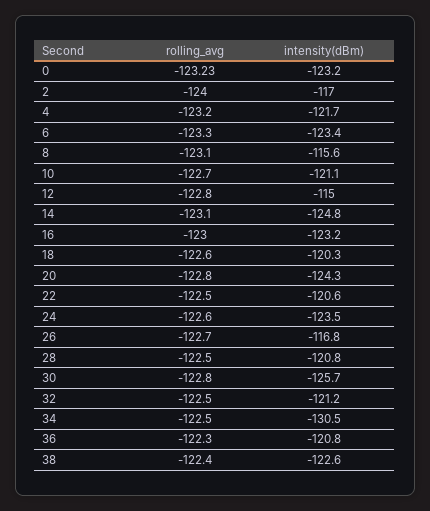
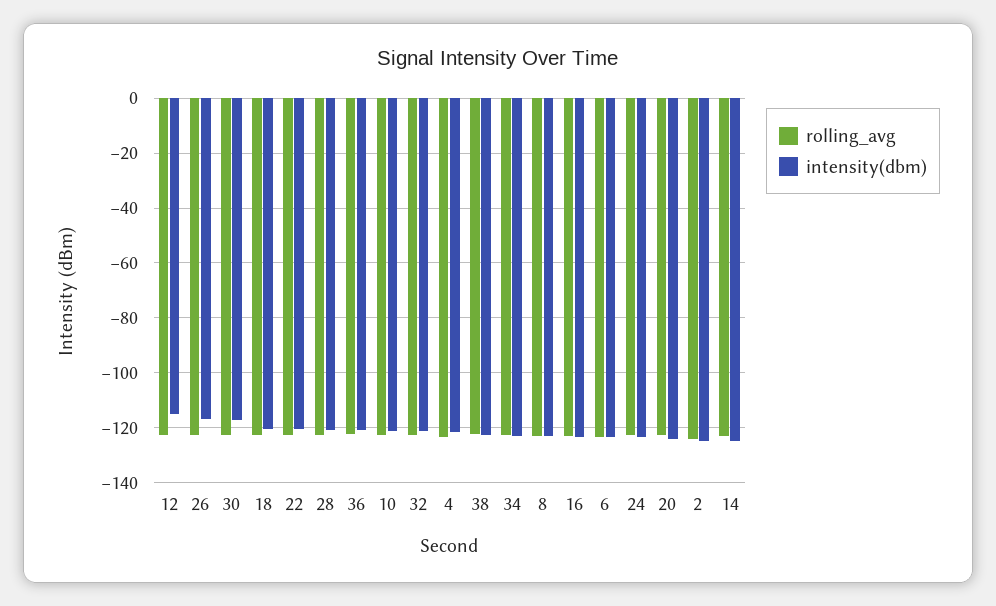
rolling_avg, 0: -123.23 -> none
intensity(dBm), 0: -123.2 -> none
intensity(dBm), 2: -117 -> -125
intensity(dBm), 8: -115.6 -> -122.5
intensity(dBm), 30: -125.7 -> -117.5
intensity(dBm), 34: -130.5 -> -122.5

